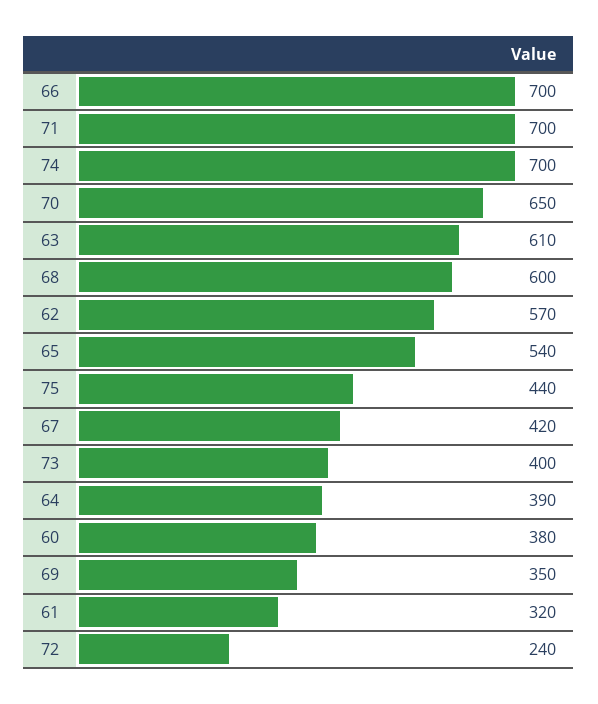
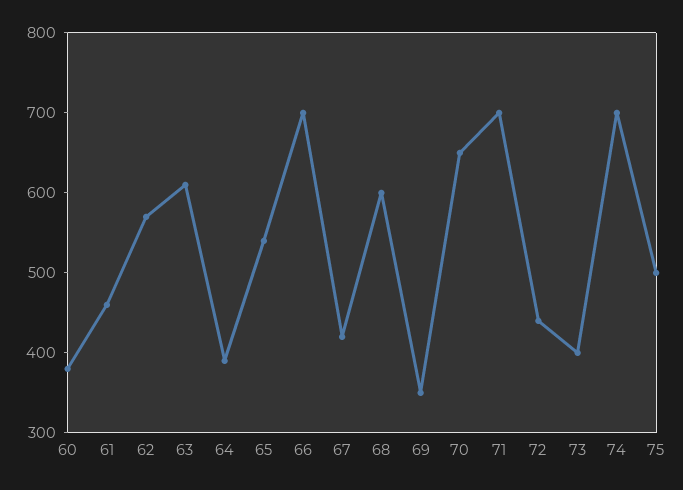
75: 440 -> 500
61: 320 -> 460
72: 240 -> 440

